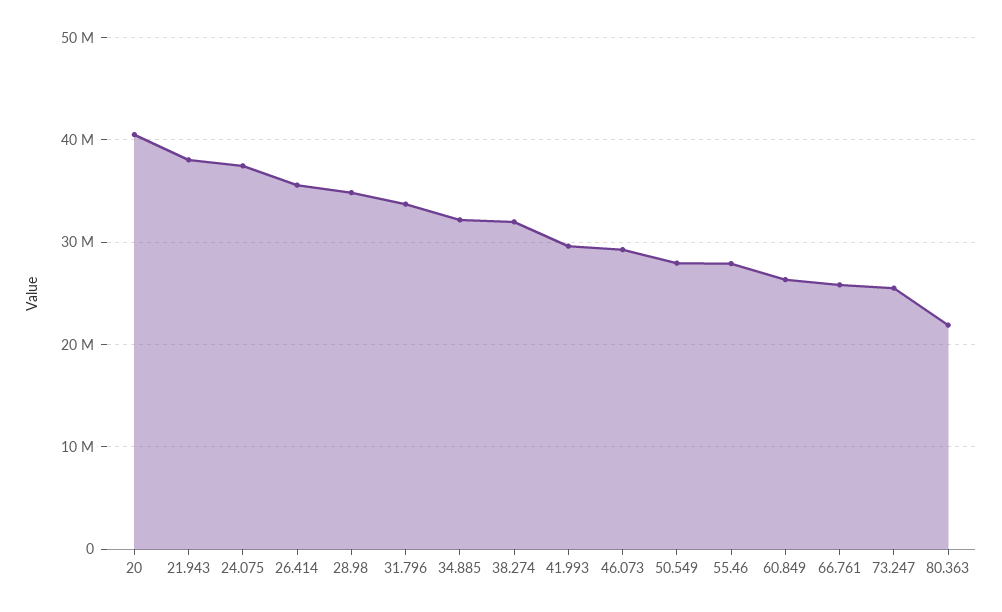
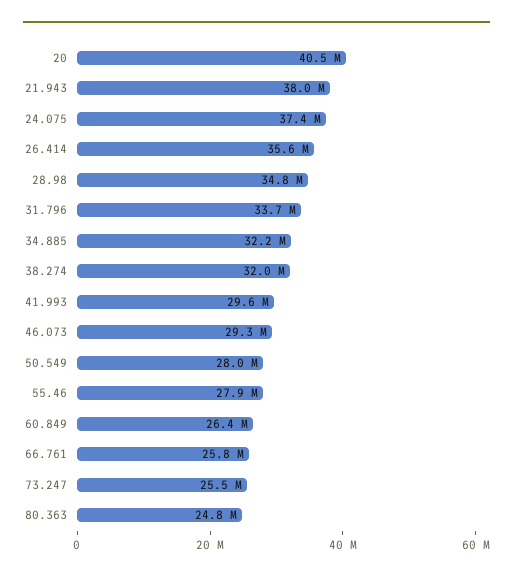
80.363: 22000000 -> 24800000

